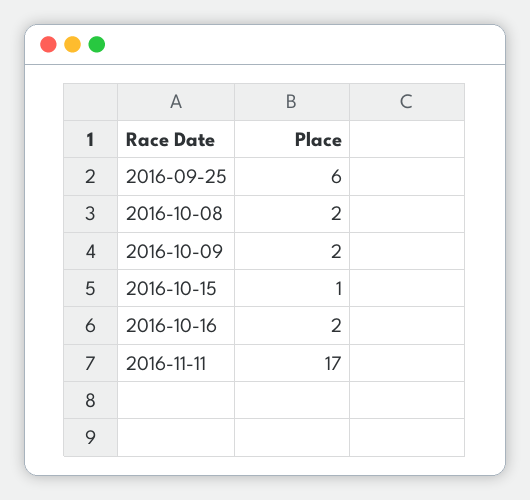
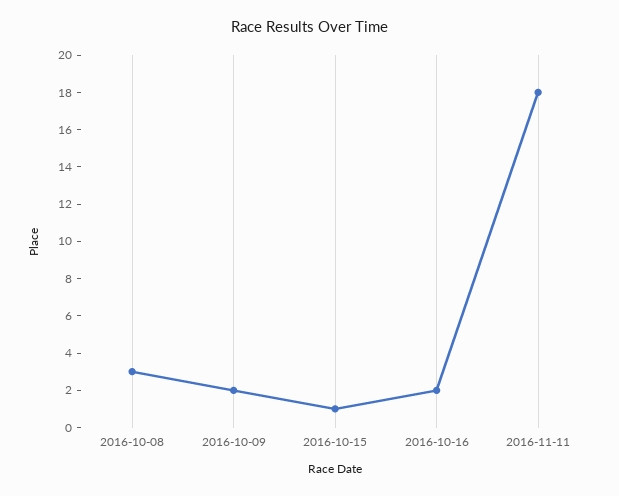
2016-09-25: 6 -> none
2016-10-08: 2 -> 3
2016-11-11: 17 -> 18

